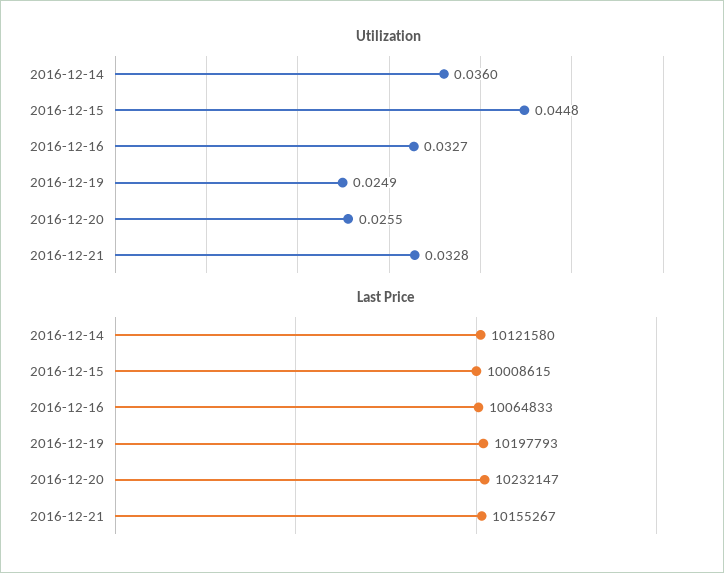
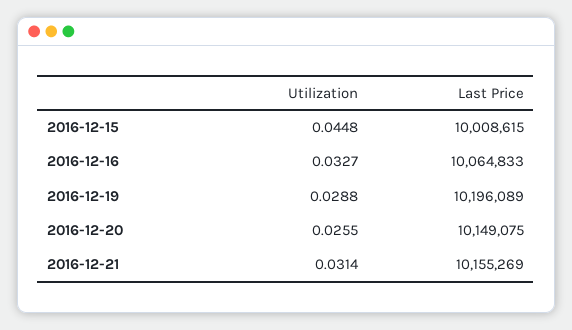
Utilization, 2016-12-14: 0.036 -> none
Utilization, 2016-12-19: 0.0249 -> 0.0288
Utilization, 2016-12-21: 0.0328 -> 0.0314
Last Price, 2016-12-14: 10121580 -> none
Last Price, 2016-12-19: 10197793 -> 10196089
Last Price, 2016-12-20: 10232147 -> 10149075
Last Price, 2016-12-21: 10155267 -> 10155269

